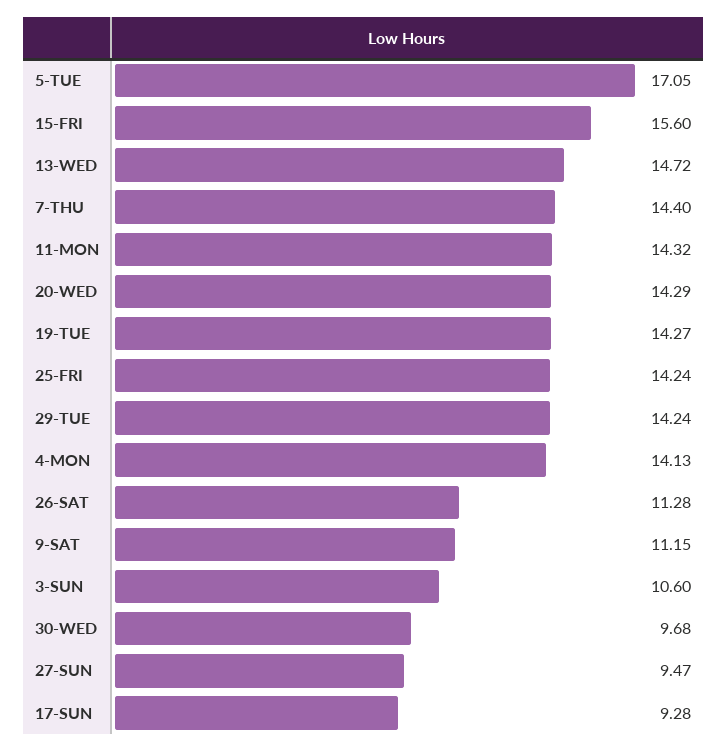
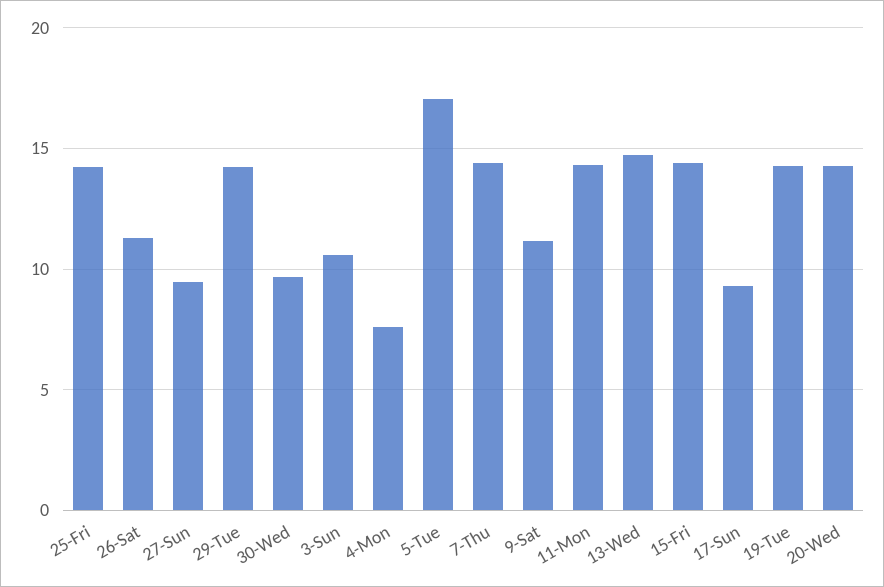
15-FRI: 15.6 -> 14.5
4-MON: 14.13 -> 7.5

